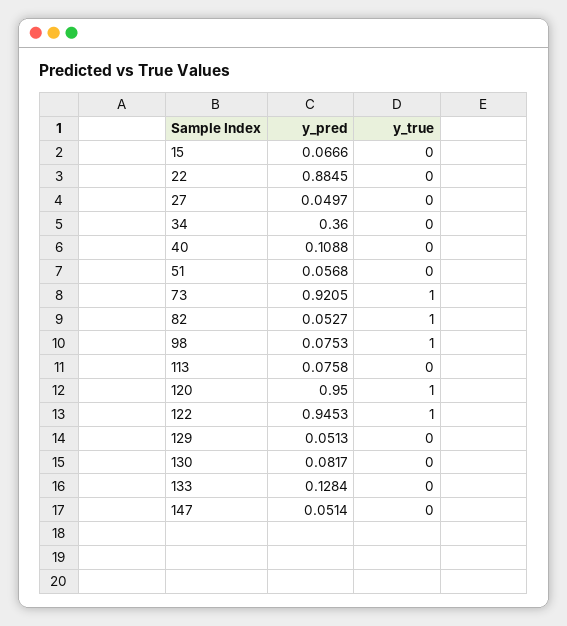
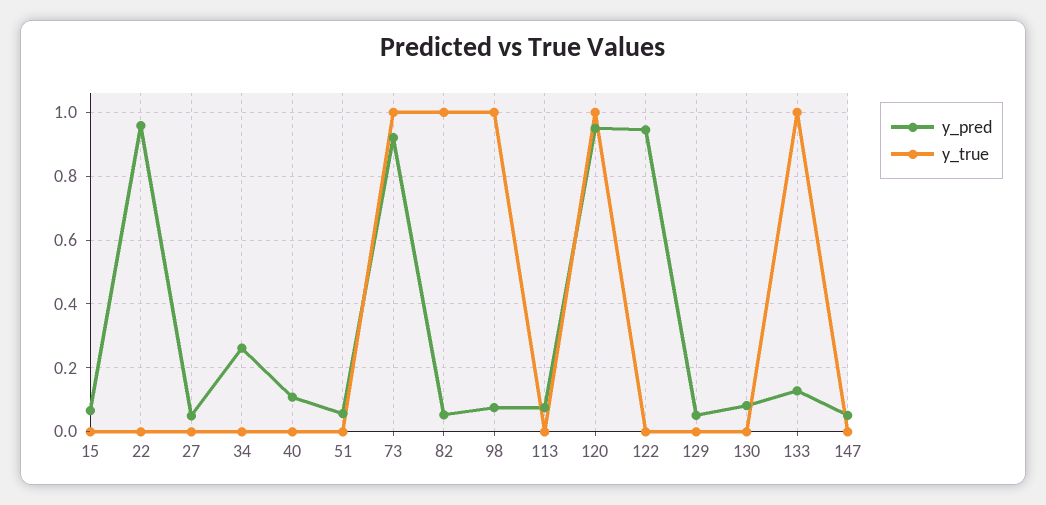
y_pred, 22: 0.8845 -> 0.96
y_pred, 34: 0.36 -> 0.26
y_true, 122: 1 -> 0
y_true, 133: 0 -> 1

